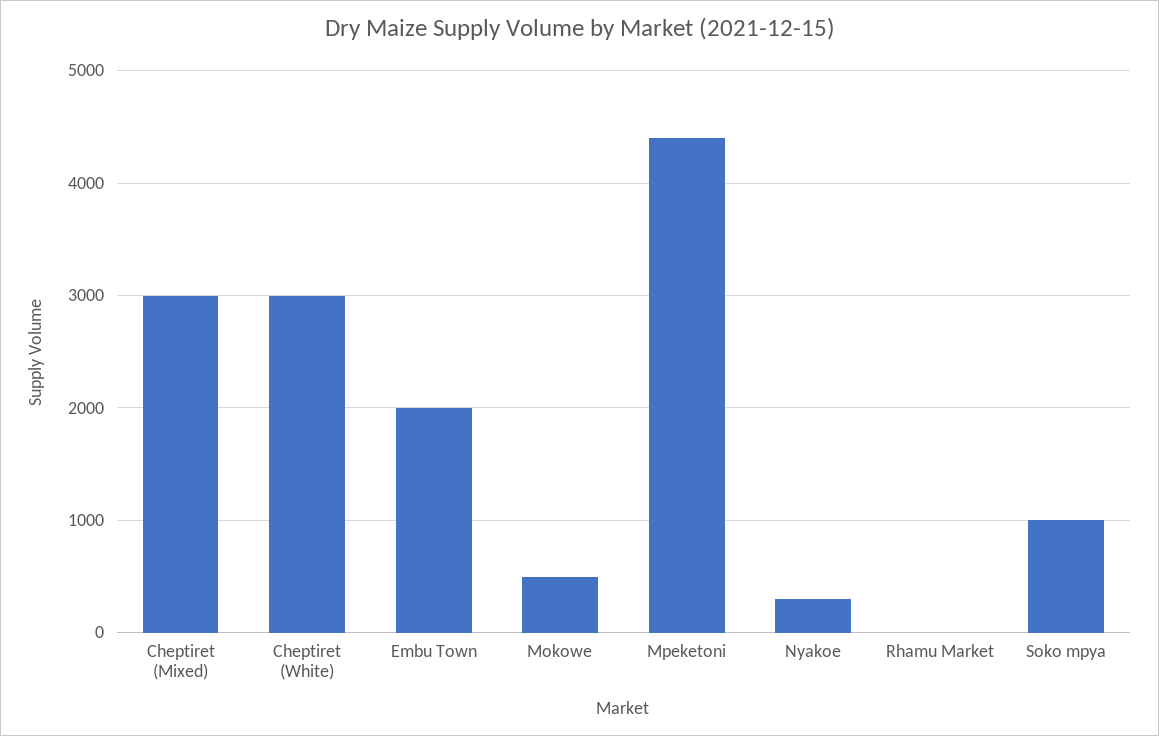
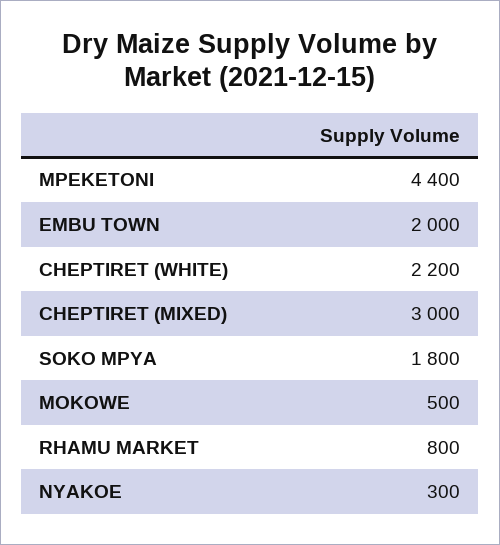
Cheptiret (White): 3000 -> 2200
Rhamu Market: 0 -> 800
Soko mpya: 1000 -> 1800

